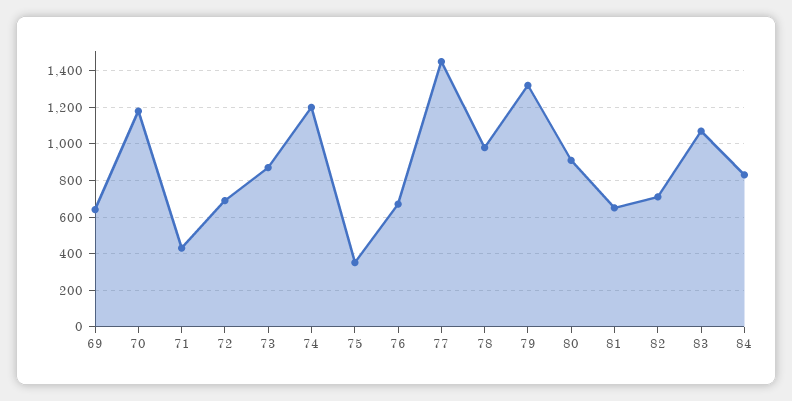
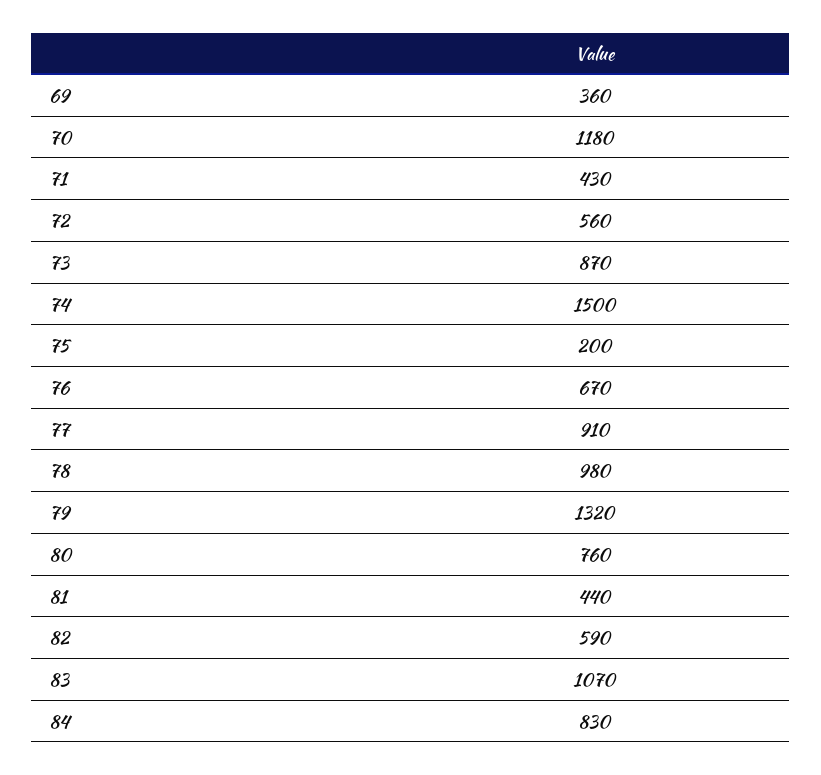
69: 650 -> 360
72: 700 -> 560
74: 1200 -> 1500
75: 350 -> 200
77: 1450 -> 910
80: 900 -> 760
81: 650 -> 440
82: 700 -> 590

